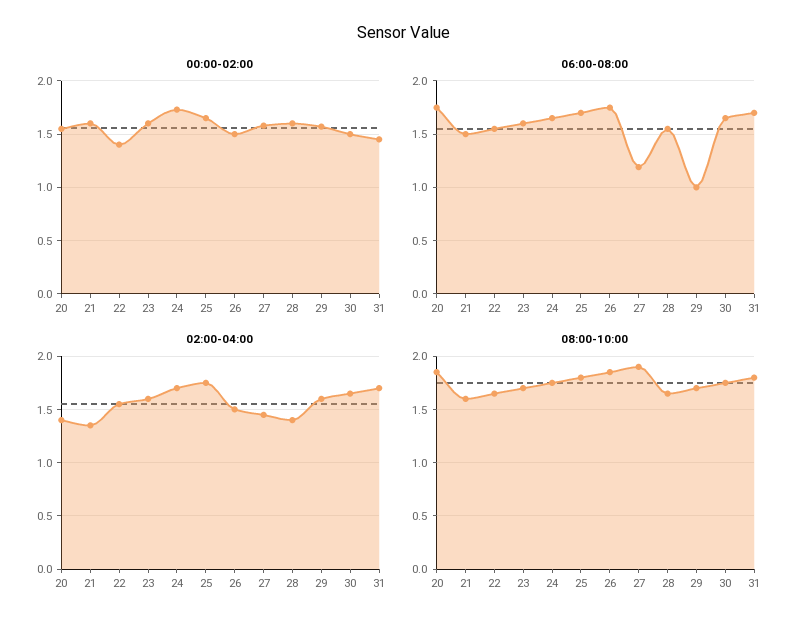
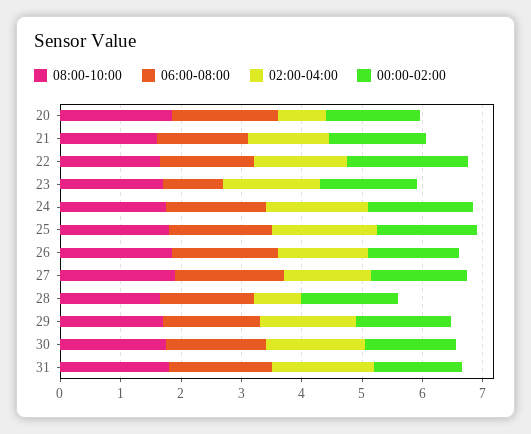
00:00-02:00, 22: 1.4 -> 2
06:00-08:00, 23: 1.6 -> 1
06:00-08:00, 27: 1.2 -> 1.8
06:00-08:00, 29: 1 -> 1.6
02:00-04:00, 20: 1.4 -> 0.8
02:00-04:00, 28: 1.4 -> 0.8

